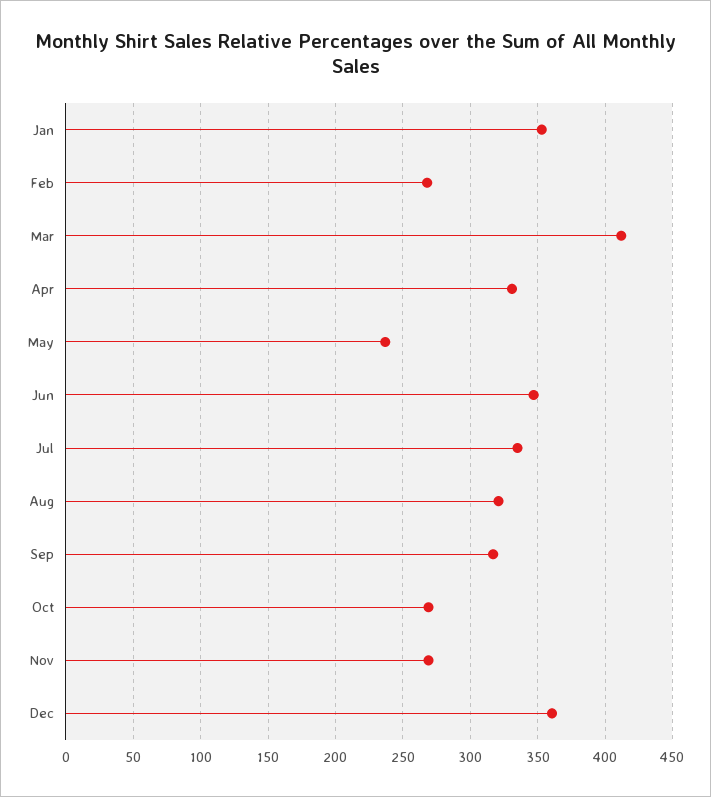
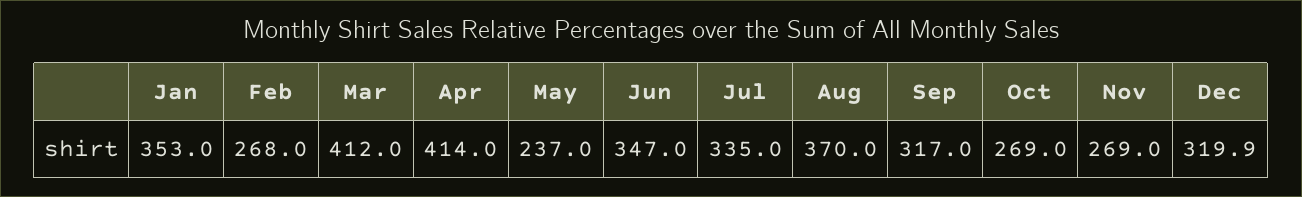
Apr: 330 -> 414
Aug: 320 -> 370
Dec: 360 -> 319.9

